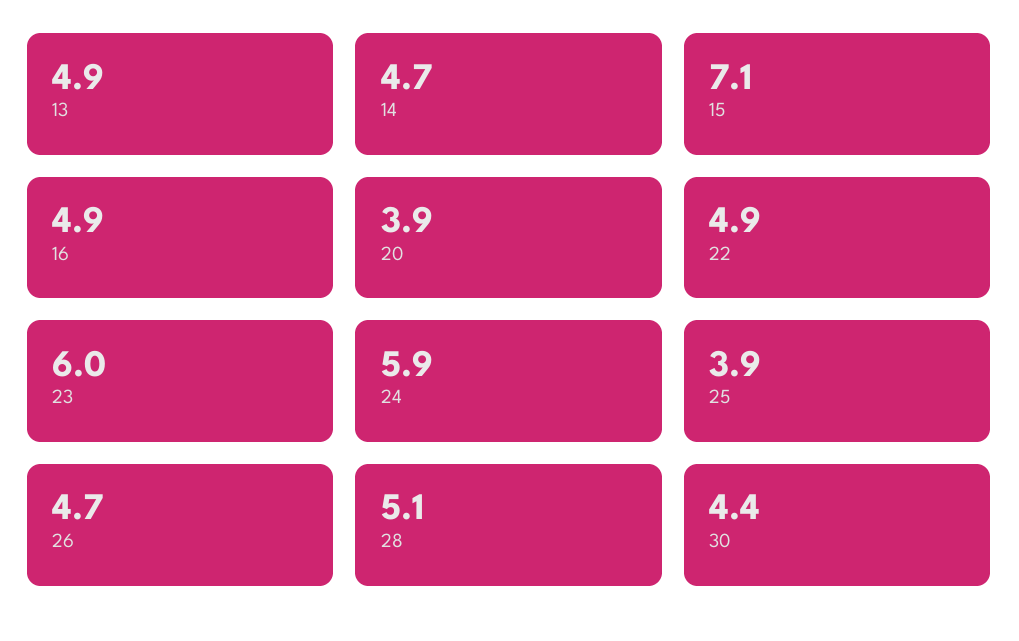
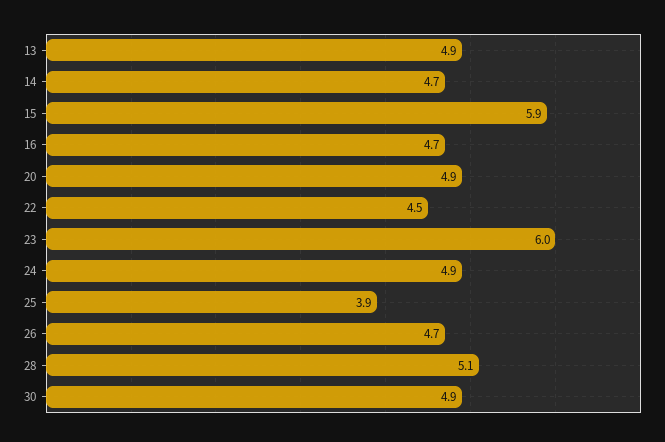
15: 7.1 -> 5.9
16: 4.9 -> 4.7
20: 3.9 -> 4.9
22: 4.9 -> 4.5
24: 5.9 -> 4.9
30: 4.4 -> 4.9

